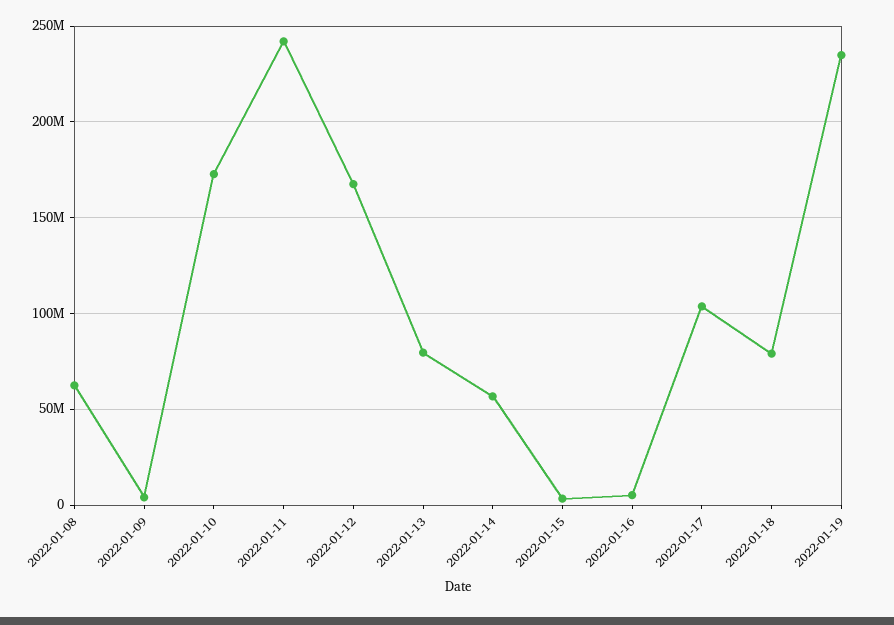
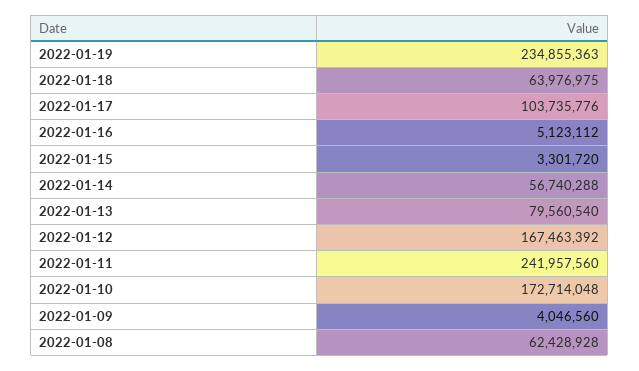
2022-01-18: 80000000 -> 63976975

